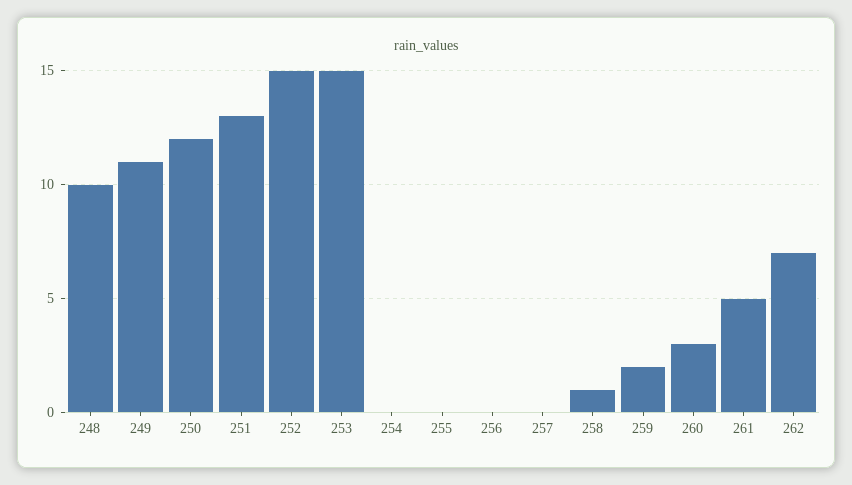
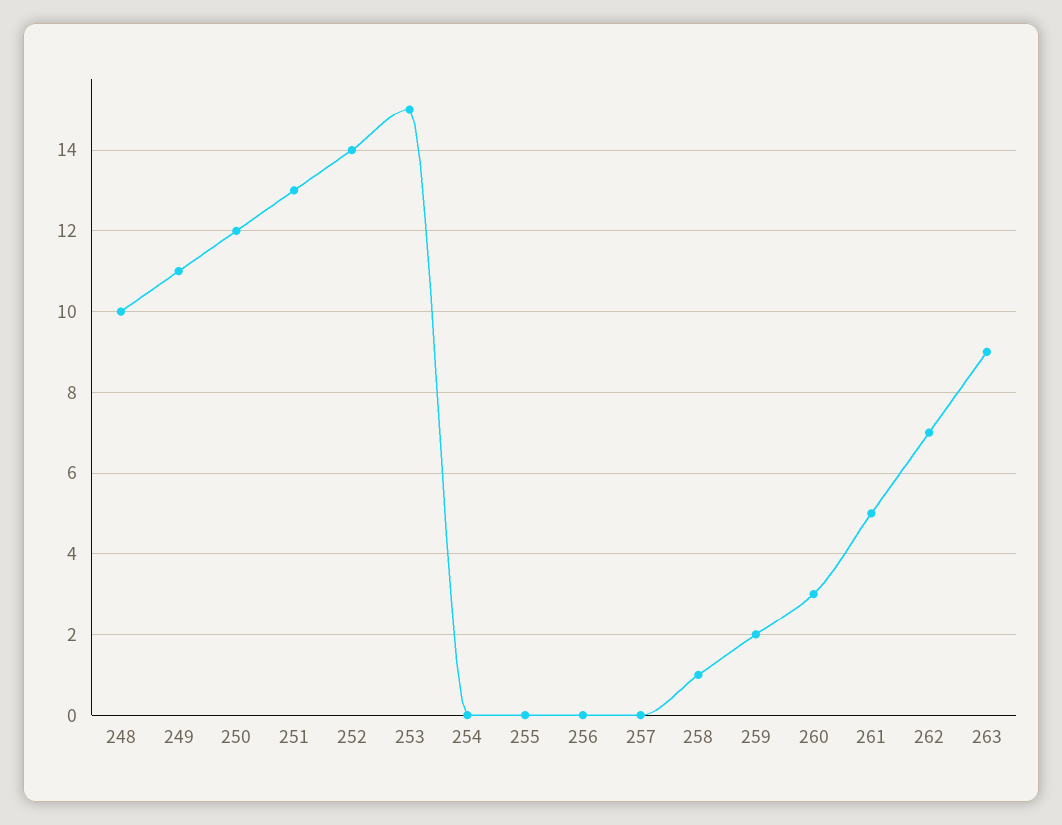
252: 15 -> 14
263: none -> 9

